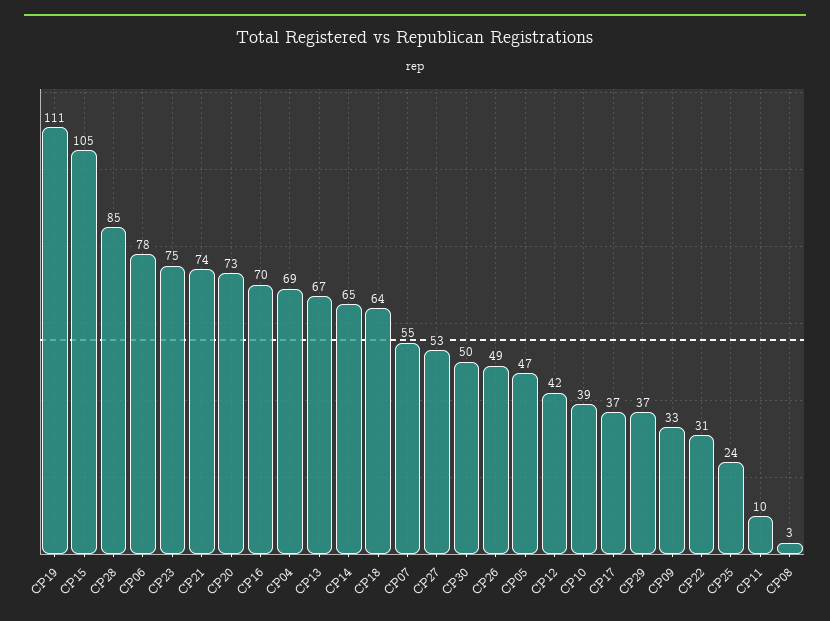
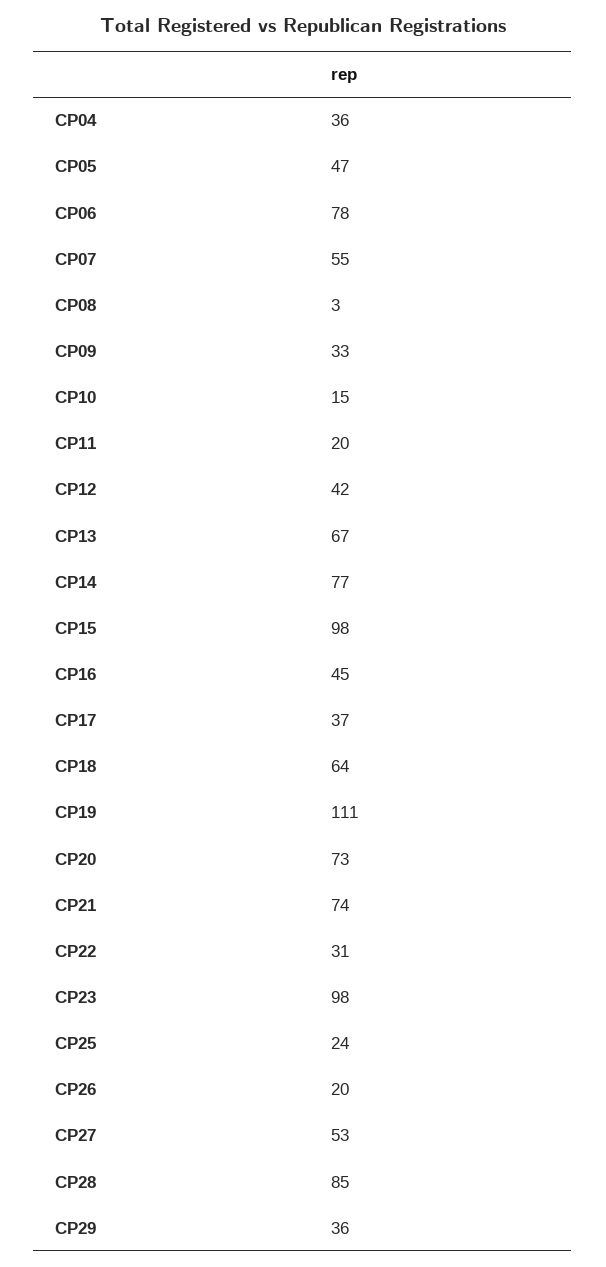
CP15: 105 -> 98
CP23: 75 -> 98
CP16: 70 -> 45
CP04: 69 -> 36
CP14: 65 -> 77
CP30: 50 -> none
CP26: 49 -> 20
CP10: 39 -> 15
CP29: 37 -> 36
CP11: 10 -> 20

